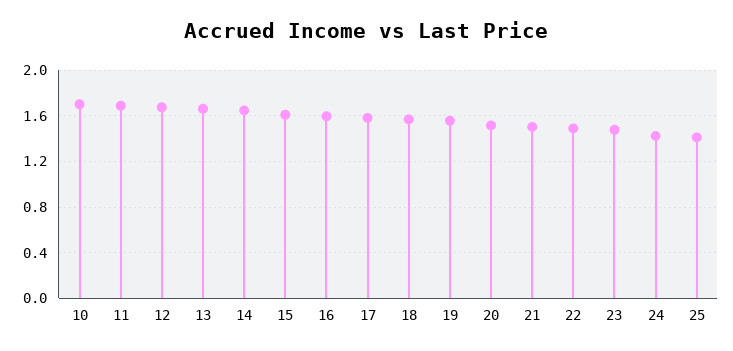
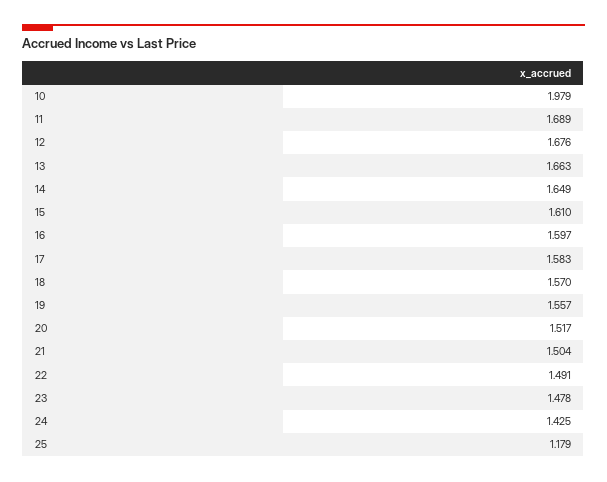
10: 1.7 -> 1.979
25: 1.4 -> 1.179

